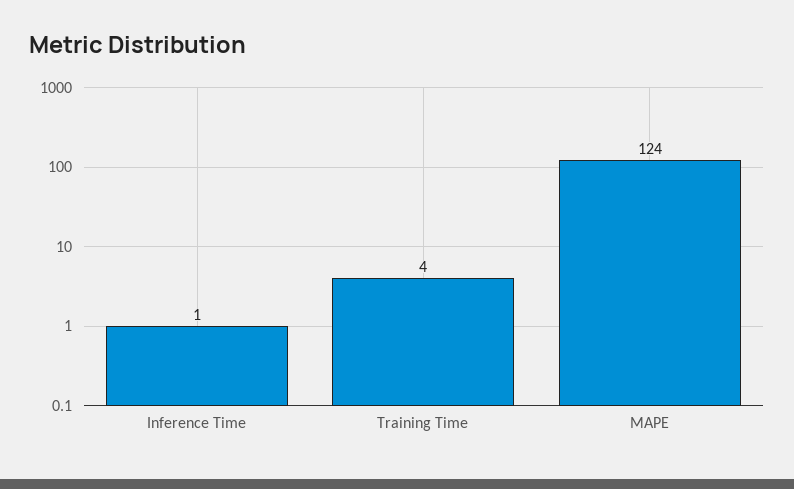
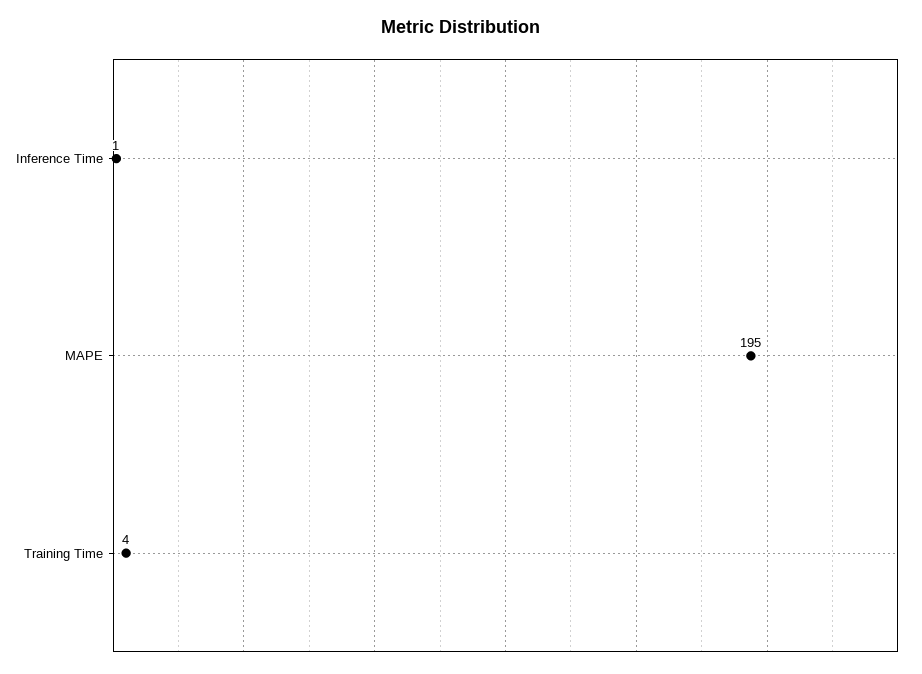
MAPE: 124 -> 195

